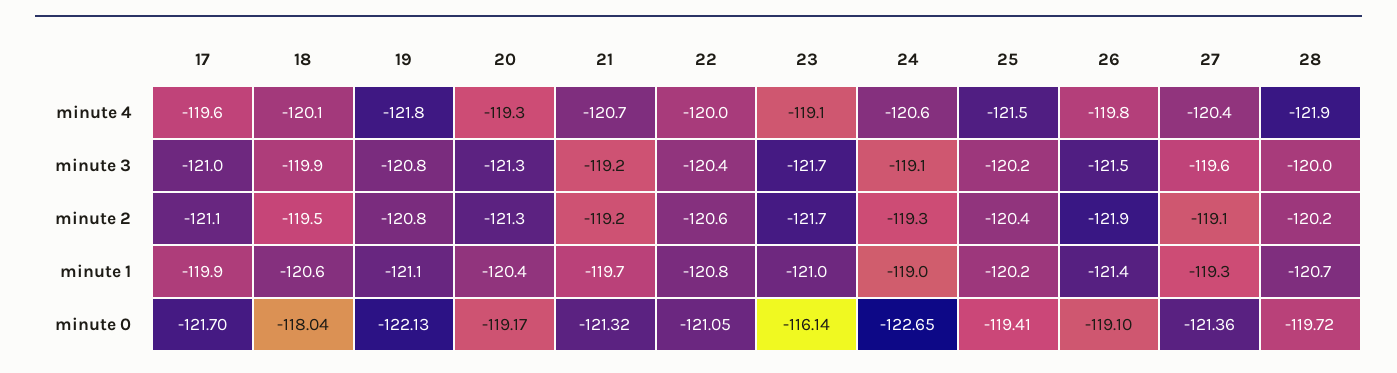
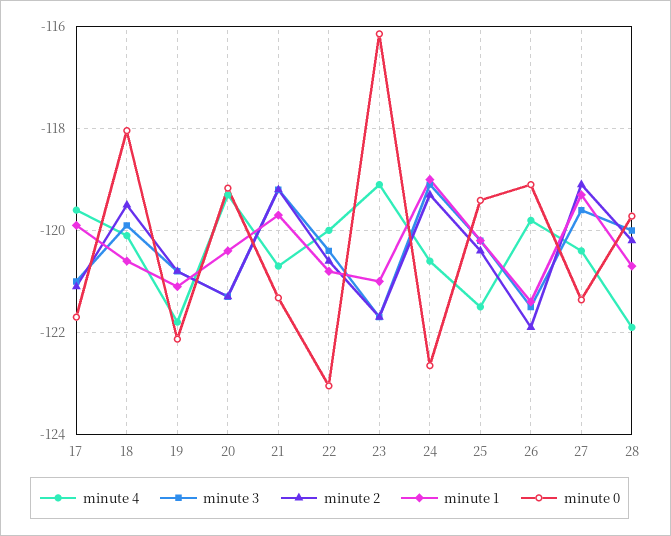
minute 0, 22: -121.05 -> -123

